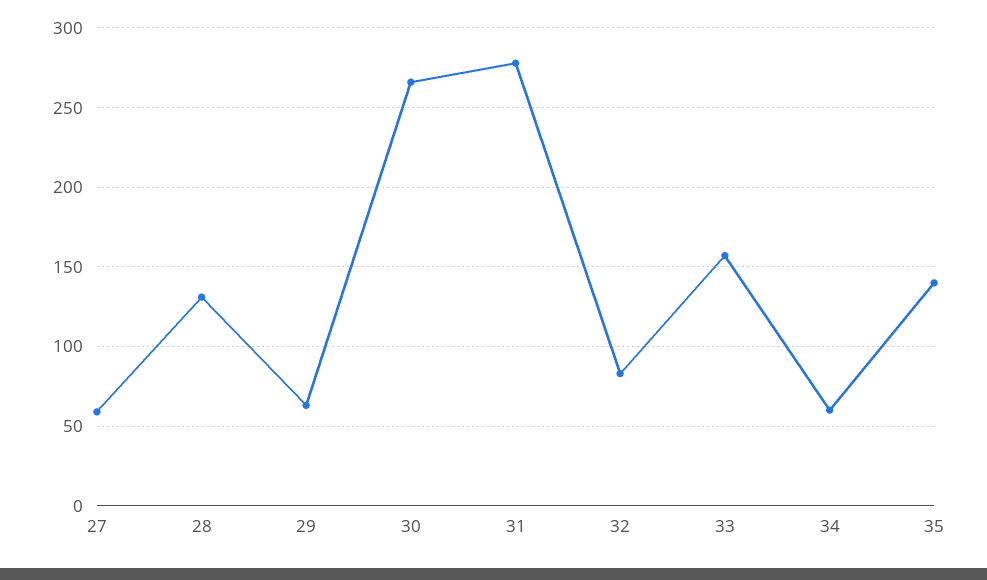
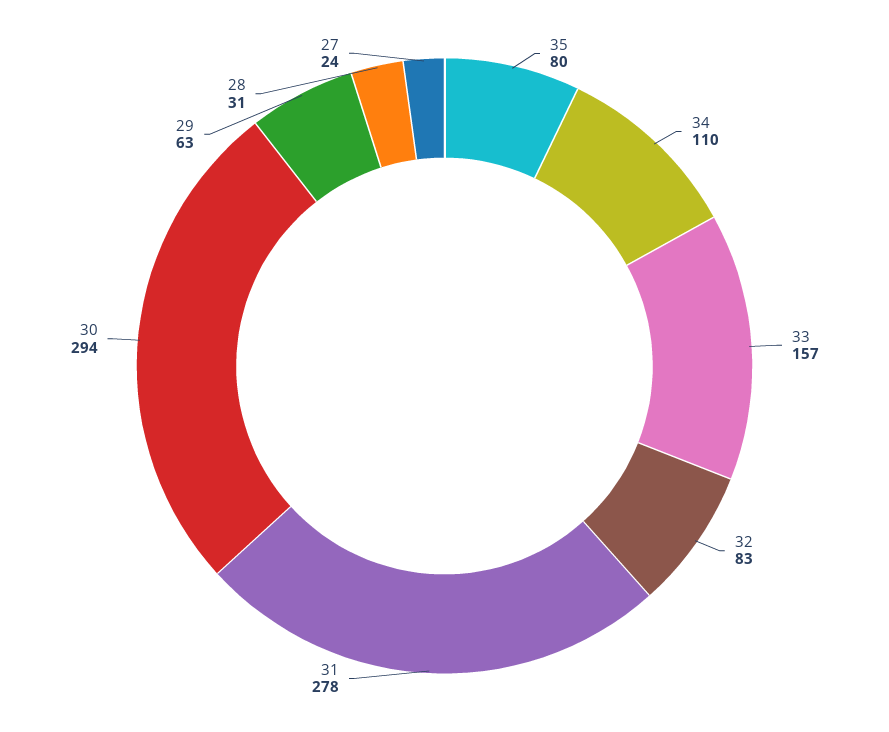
27: 60 -> 24
28: 130 -> 31
30: 265 -> 294
34: 60 -> 110
35: 140 -> 80

